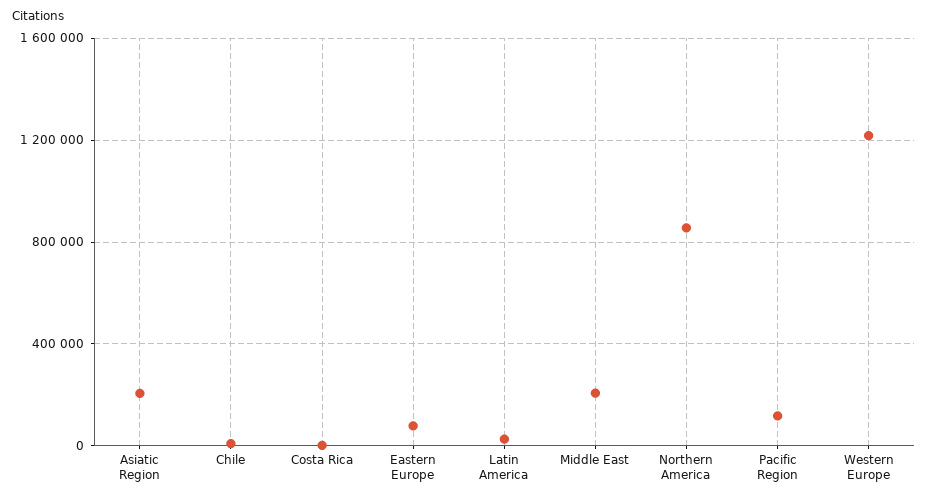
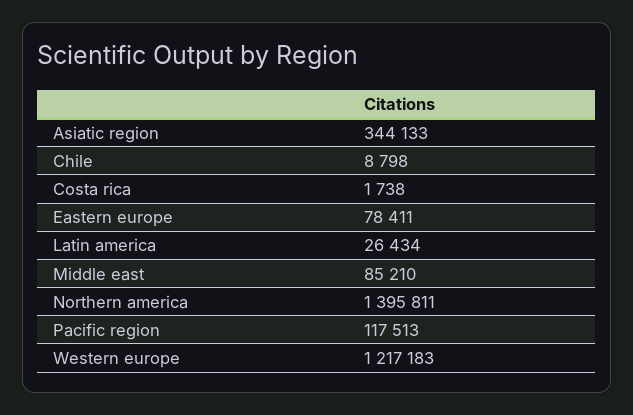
Asiatic Region: 200000 -> 344133
Middle East: 200000 -> 85210
Northern America: 850000 -> 1395811

